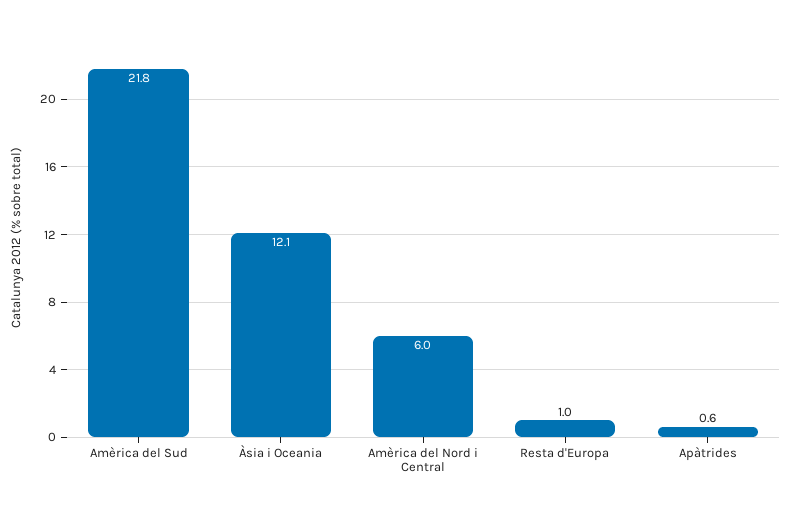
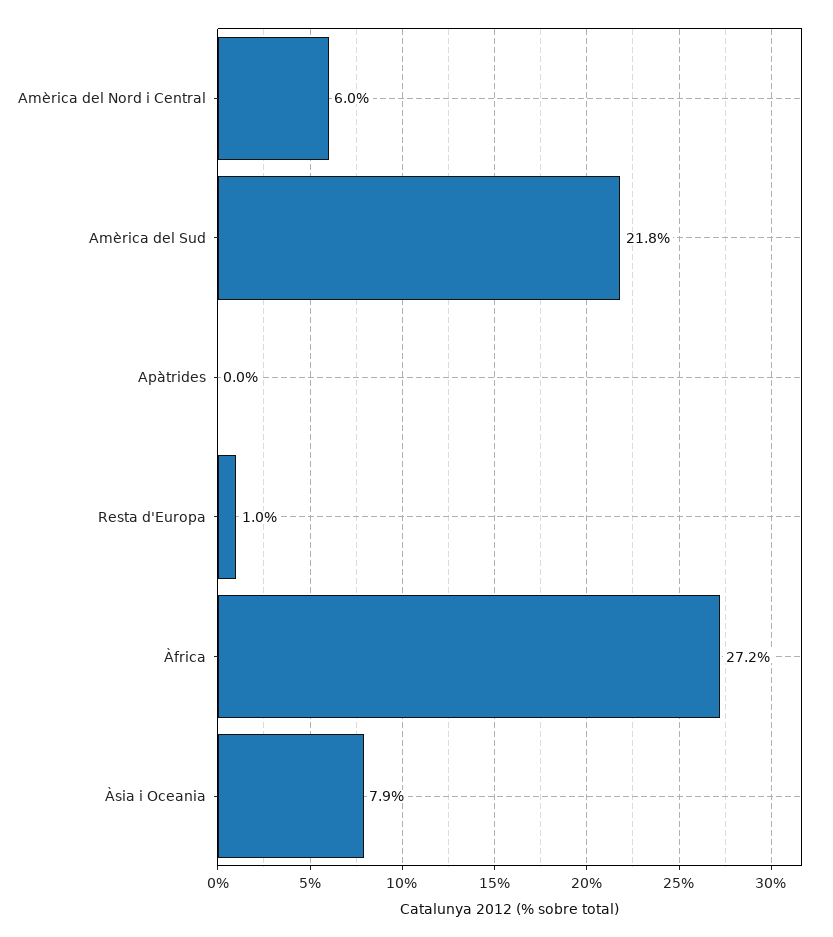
Àsia i Oceania: 12.1 -> 7.9
Apàtrides: 0.6 -> 0
Àfrica: none -> 27.2

